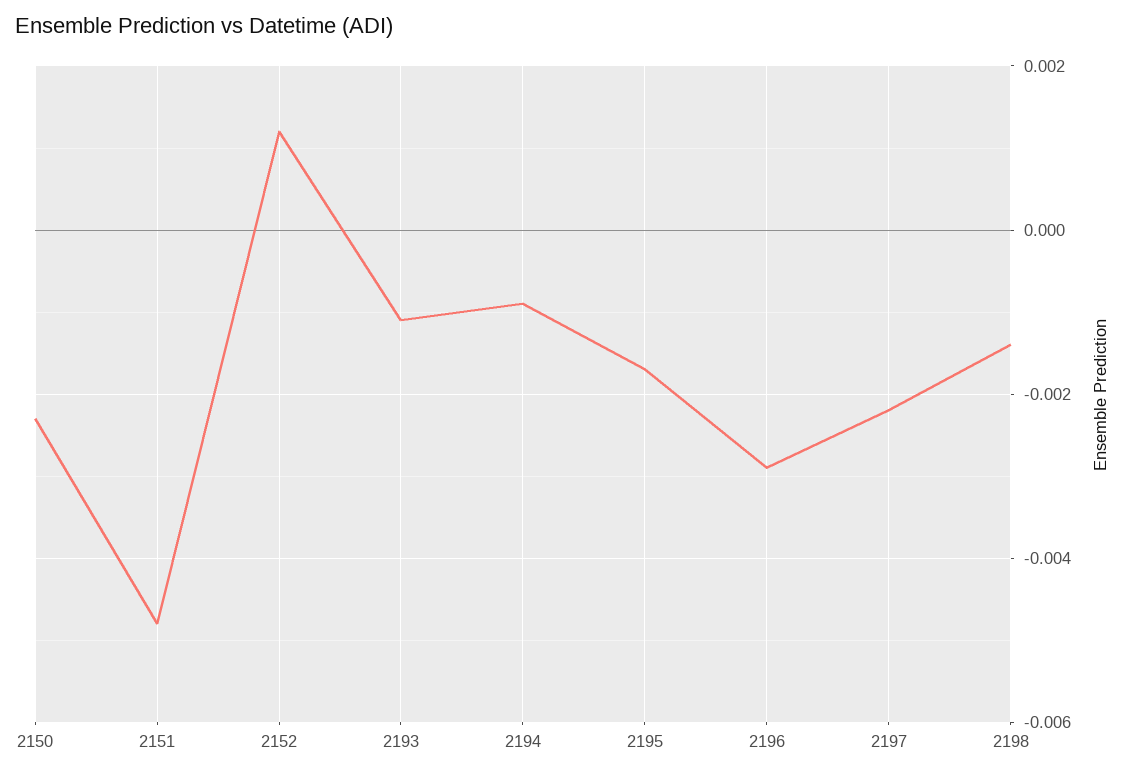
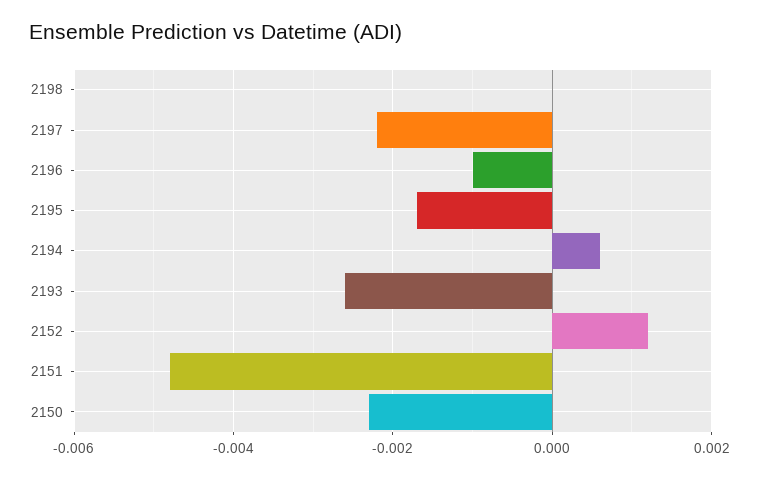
2193: -0.001 -> -0.0025
2194: -0.001 -> 0.0005
2196: -0.003 -> -0.001
2198: -0.0015 -> 0

